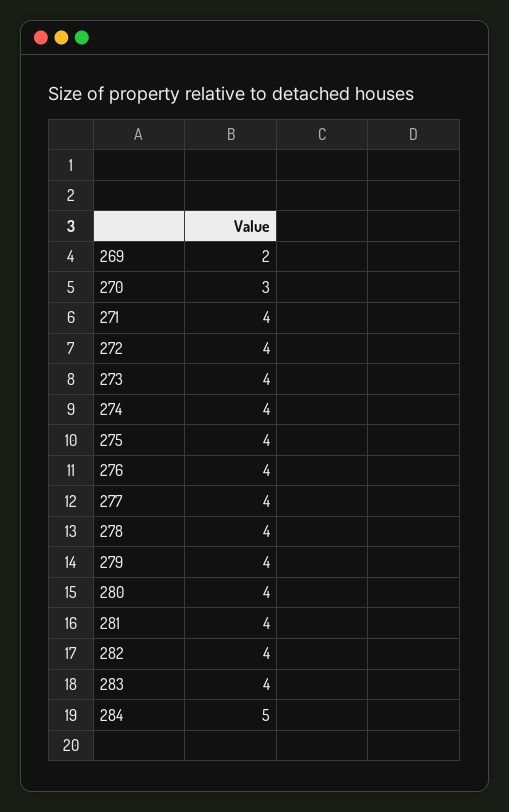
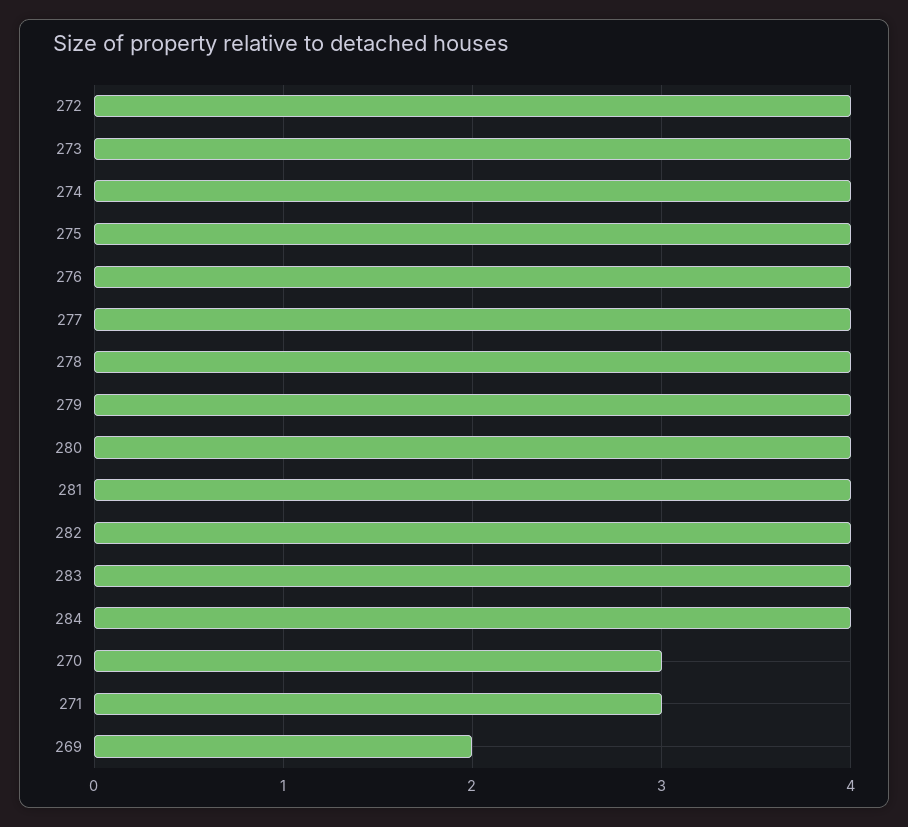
271: 4 -> 3
284: 5 -> 4

